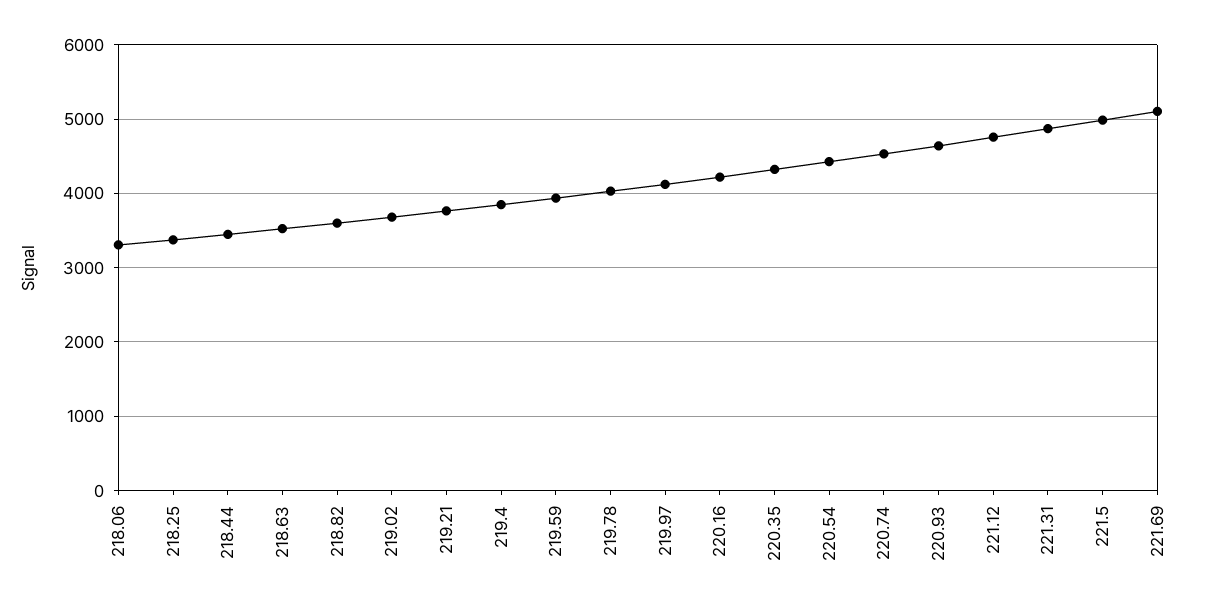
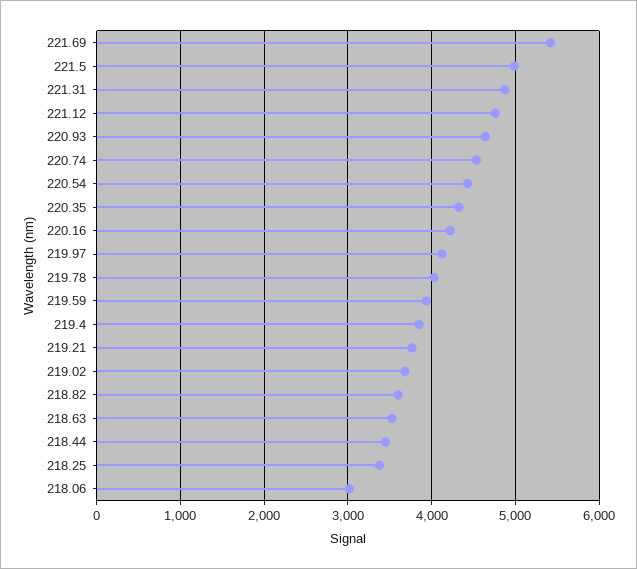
218.06: 3300 -> 3000
221.69: 5100 -> 5400

